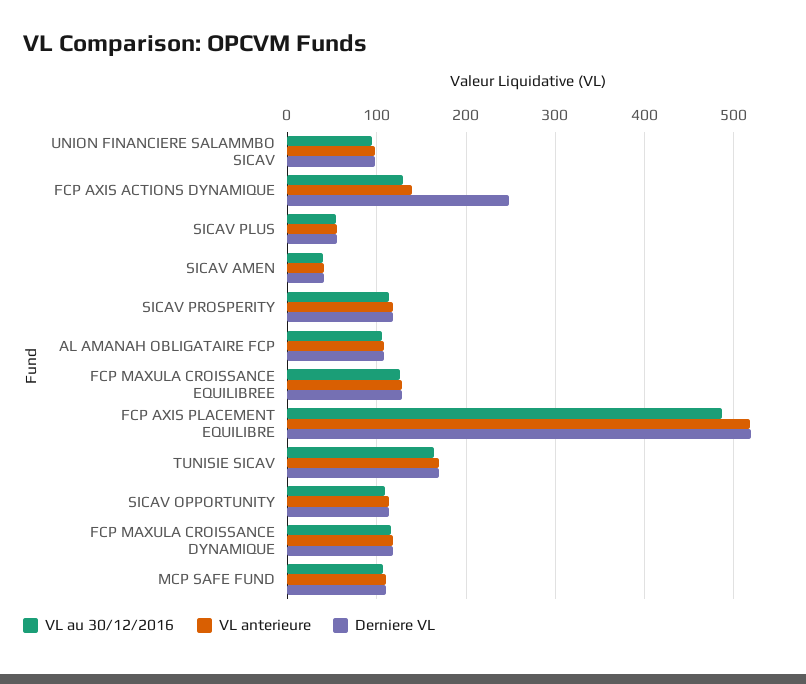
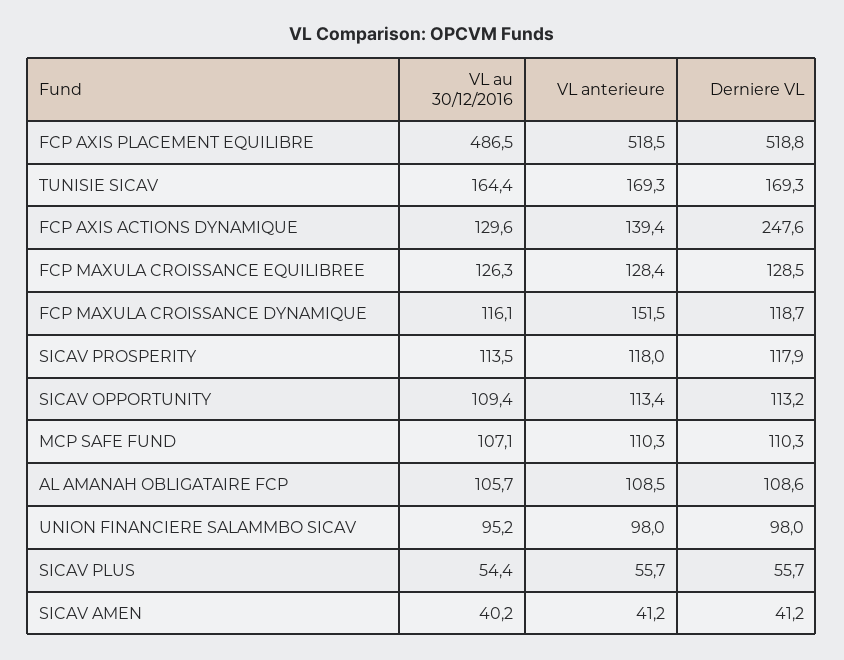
VL anterieure, FCP MAXULA CROISSANCE DYNAMIQUE: 120 -> 151.5

